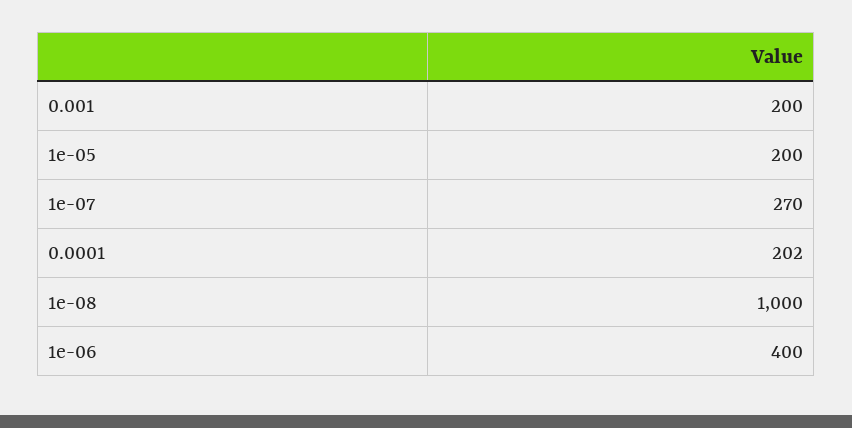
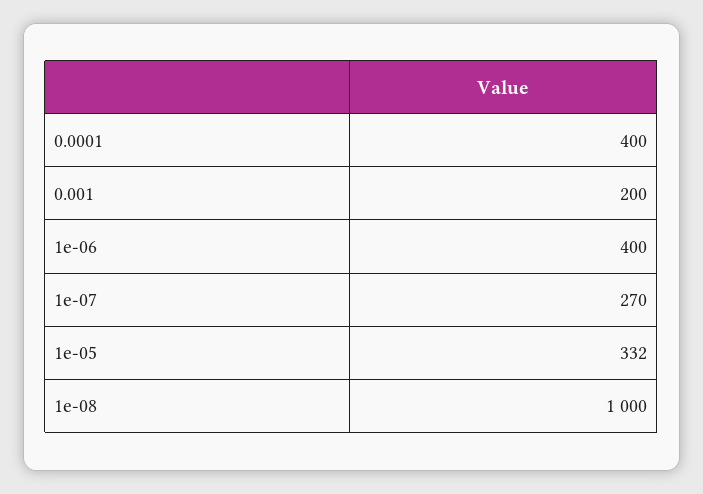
1e-05: 200 -> 332
0.0001: 202 -> 400

